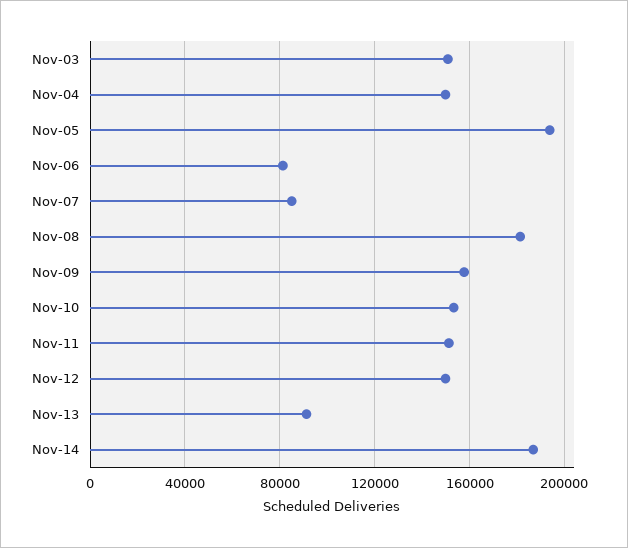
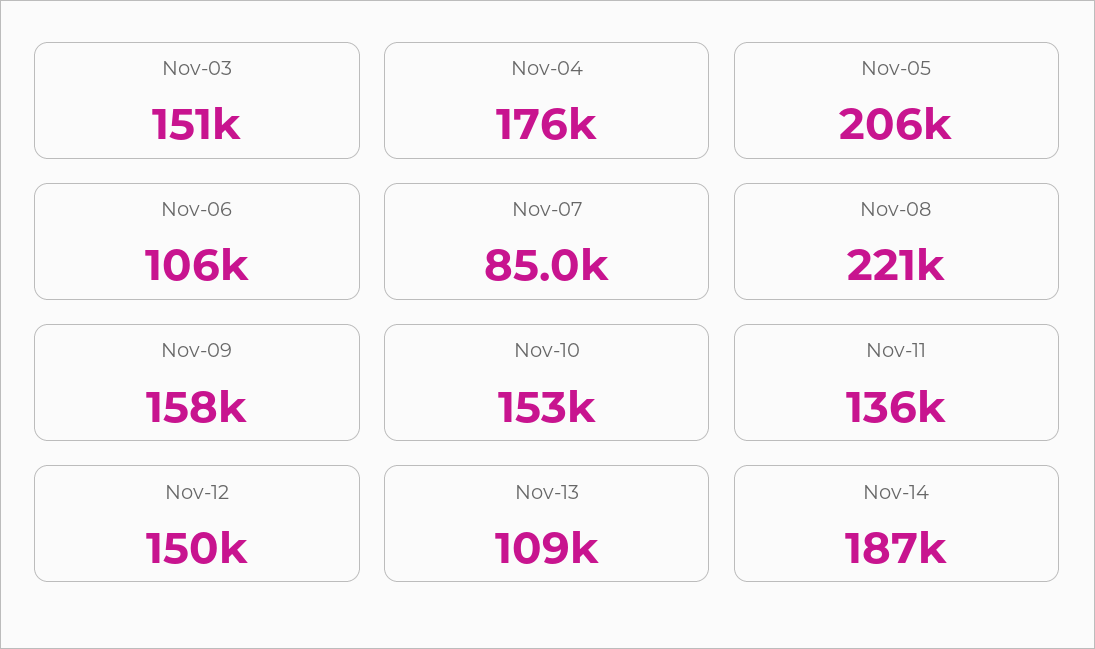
Nov-04: 150000 -> 176000
Nov-05: 195000 -> 206000
Nov-06: 80000 -> 106000
Nov-08: 180000 -> 221000
Nov-11: 150000 -> 136000
Nov-13: 90000 -> 109000

